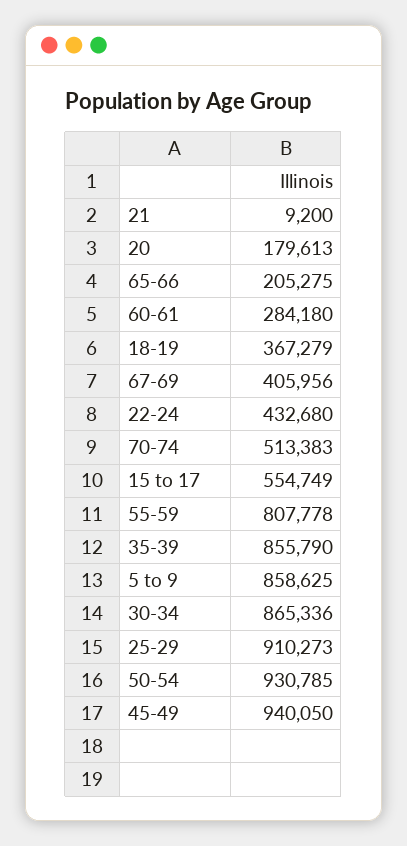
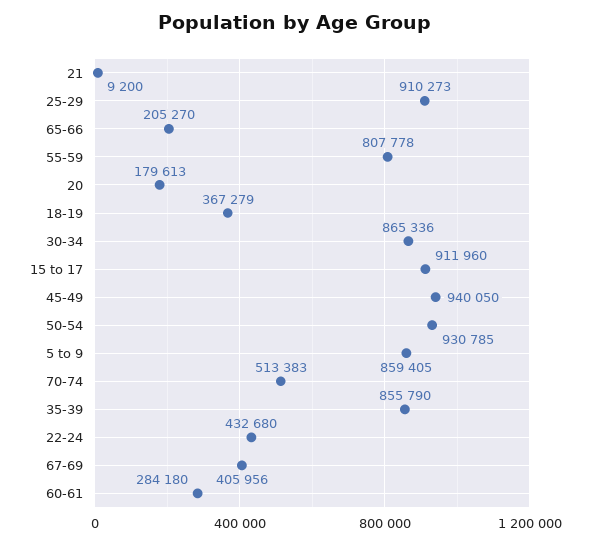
65-66: 205275 -> 205270
15 to 17: 554749 -> 911960
5 to 9: 858625 -> 859405

